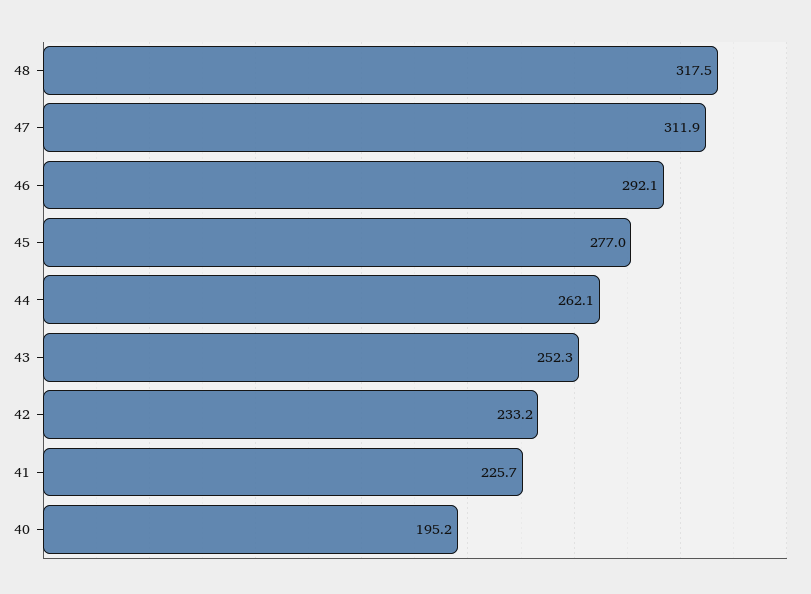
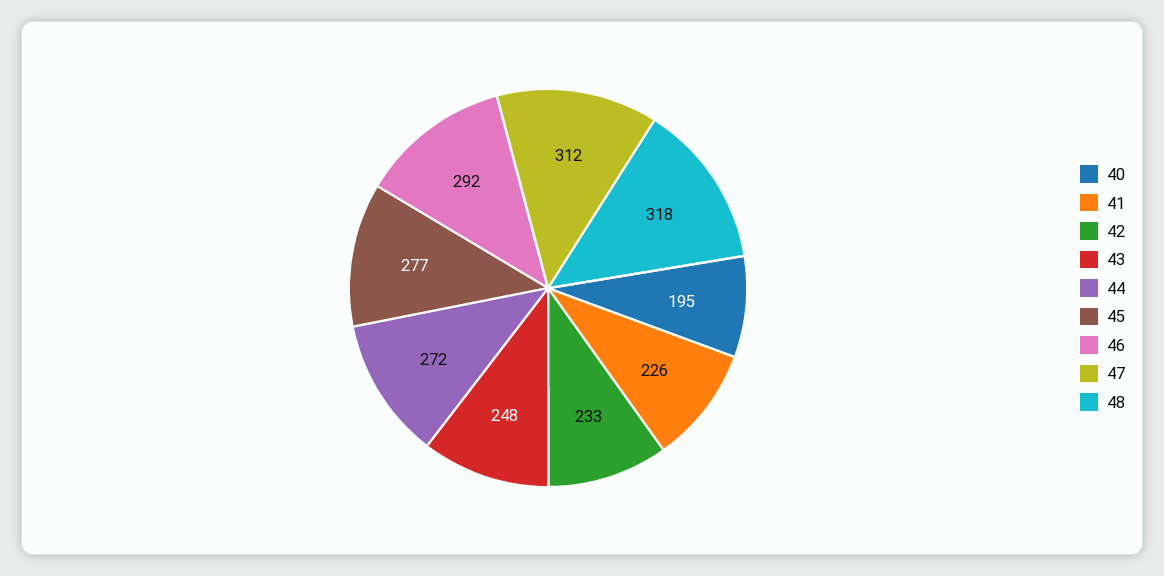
44: 262.1 -> 272
43: 252.3 -> 248

